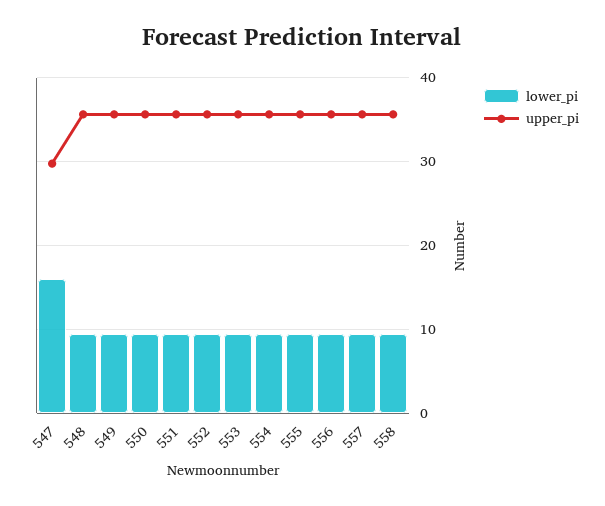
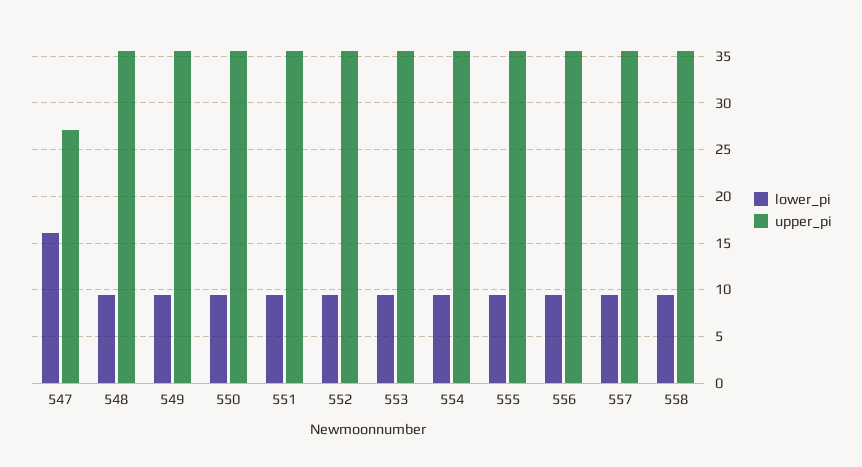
upper_pi, 547: 30 -> 27

